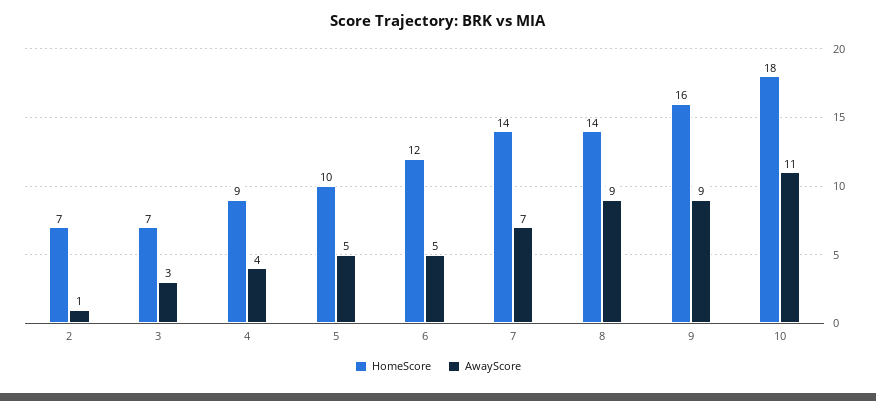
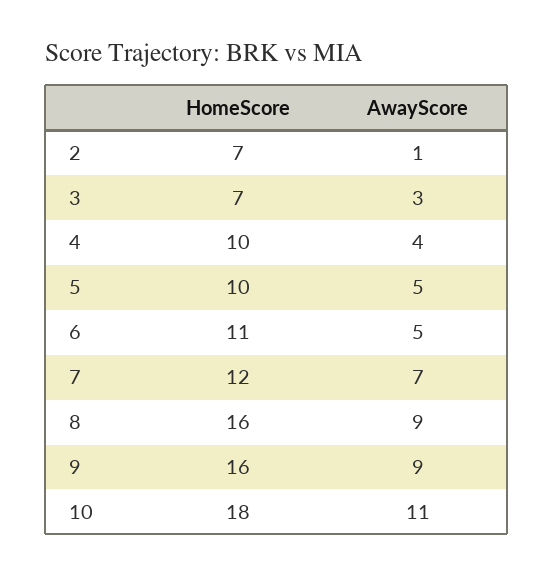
HomeScore, 4: 9 -> 10
HomeScore, 6: 12 -> 11
HomeScore, 7: 14 -> 12
HomeScore, 8: 14 -> 16

